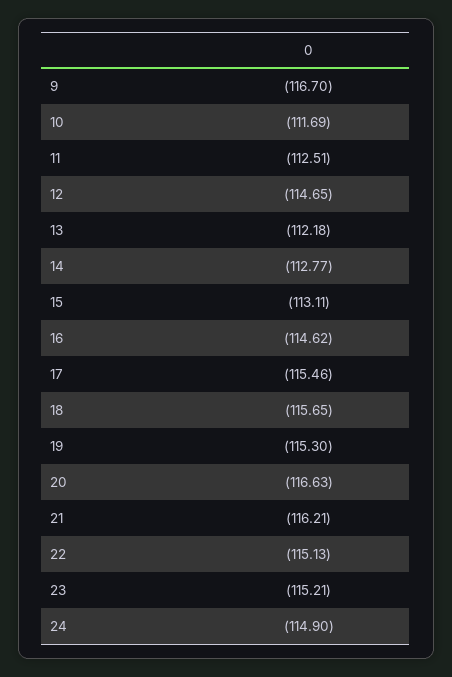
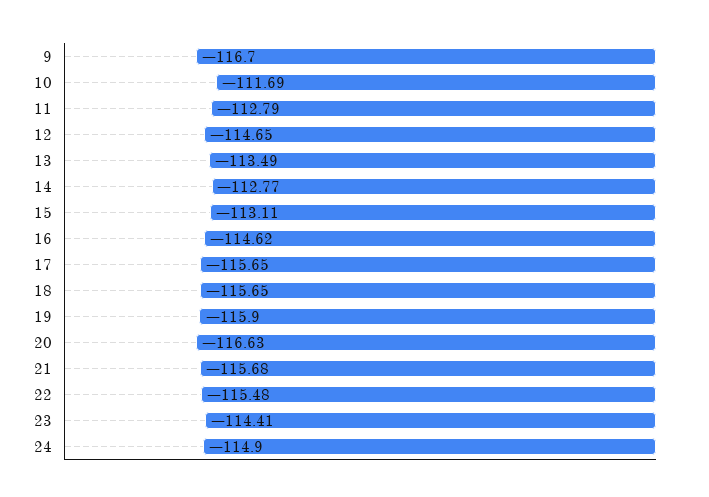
11: -112.51 -> -112.79
13: -112.18 -> -113.49
17: -115.46 -> -115.65
19: -115.3 -> -115.9
21: -116.21 -> -115.68
22: -115.13 -> -115.48
23: -115.21 -> -114.41

